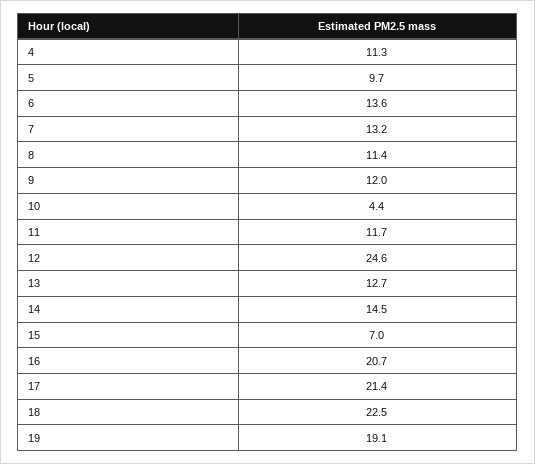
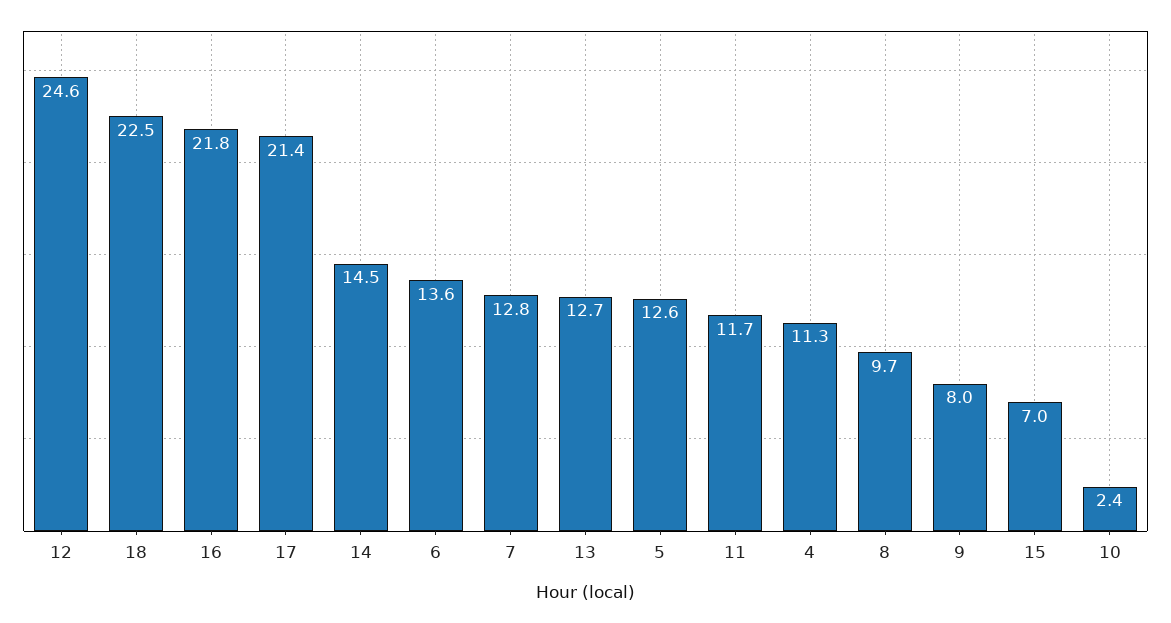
5: 9.7 -> 12.6
7: 13.2 -> 12.8
8: 11.4 -> 9.7
9: 12 -> 8
10: 4.4 -> 2.4
16: 20.7 -> 21.8
19: 19.1 -> none

